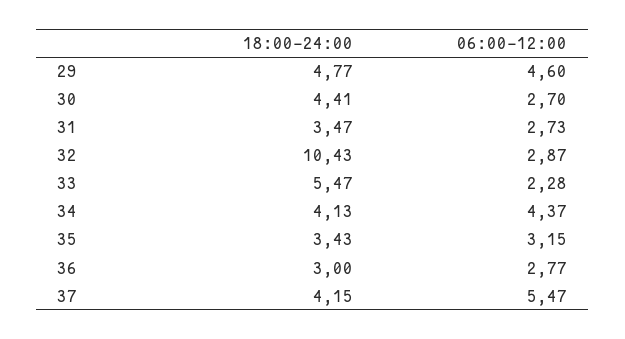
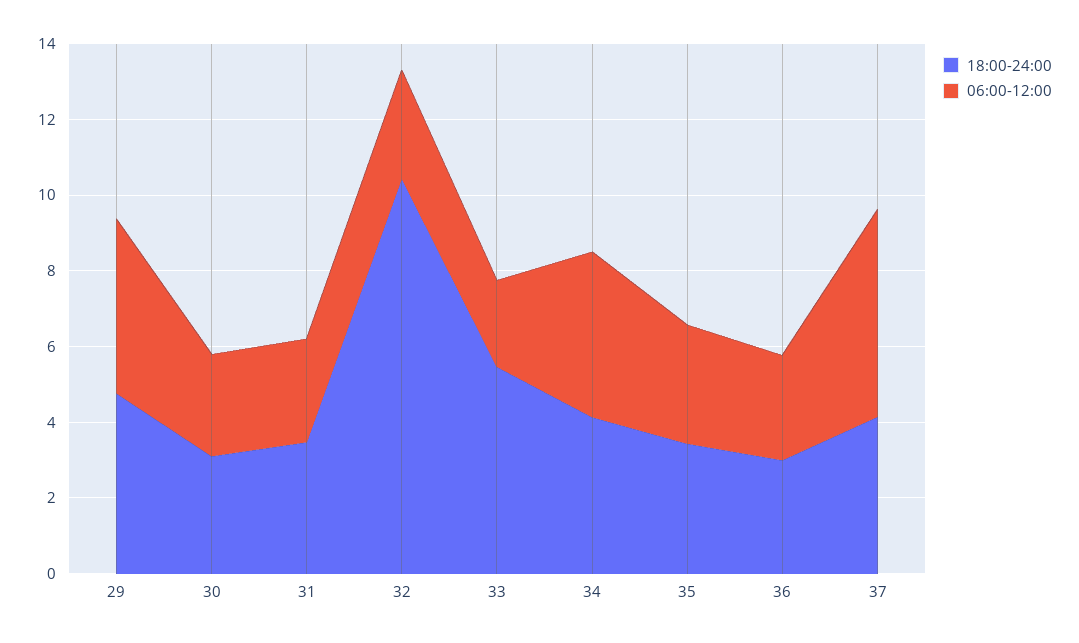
18:00-24:00, 30: 4.41 -> 3

